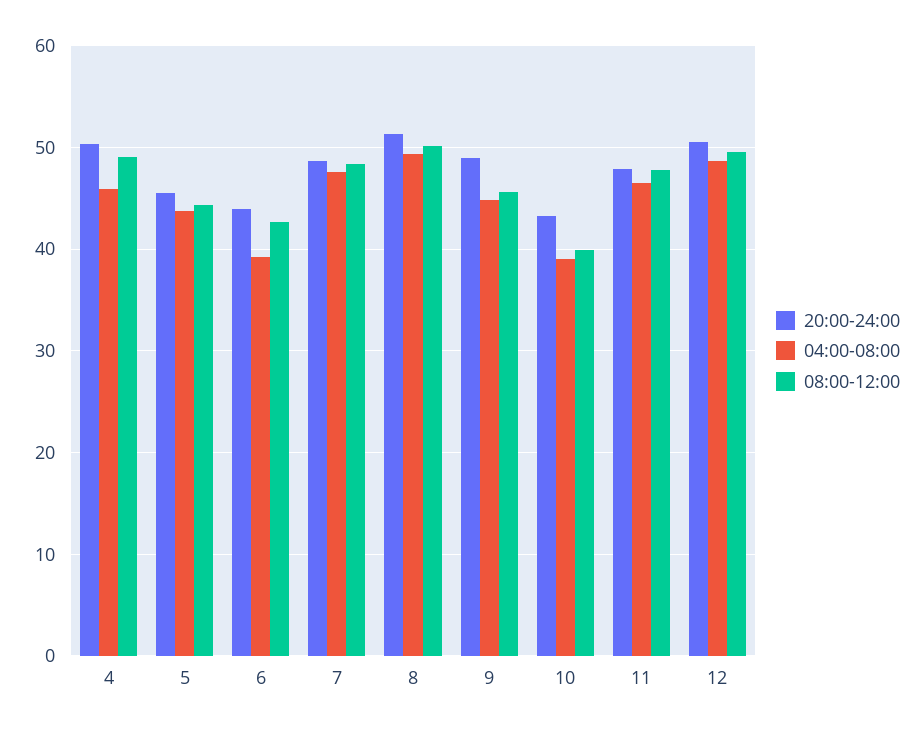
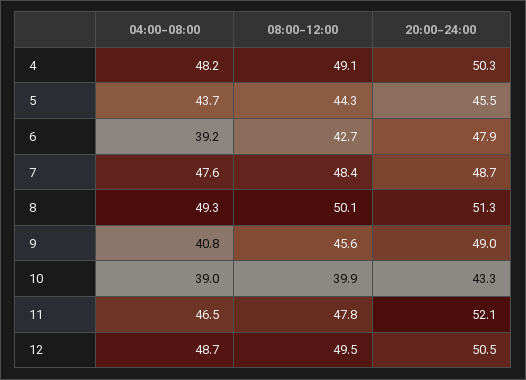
04:00-08:00, 4: 46 -> 48.2
20:00-24:00, 6: 44 -> 47.9
04:00-08:00, 9: 45 -> 40.8
20:00-24:00, 11: 48 -> 52.1

